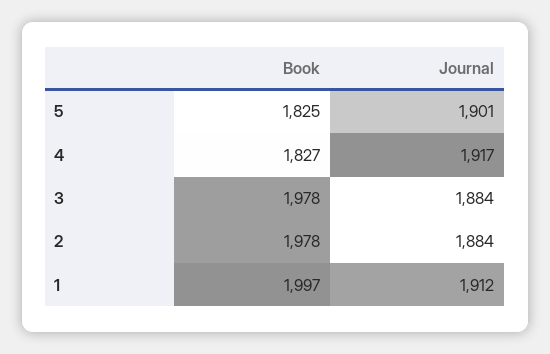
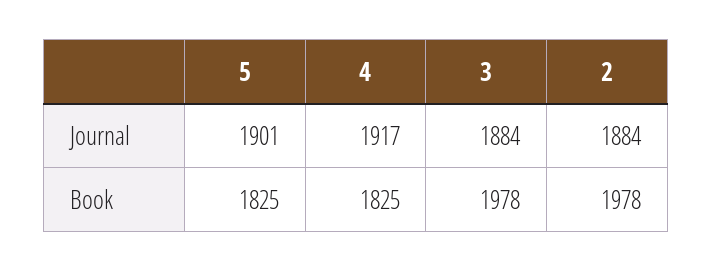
Book, 4: 1827 -> 1825
Book, 1: 1997 -> none
Journal, 1: 1912 -> none

